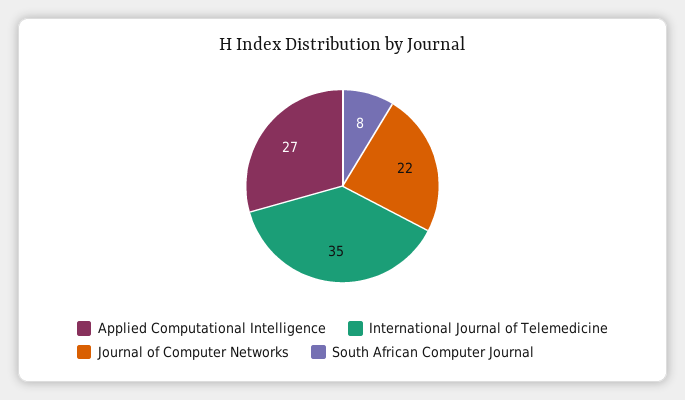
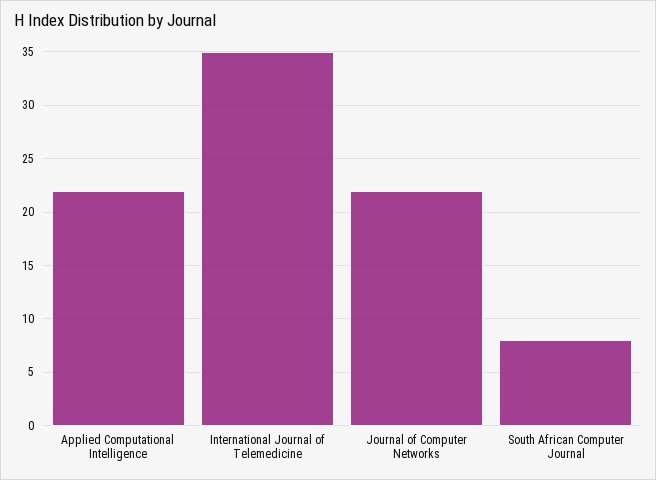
Applied Computational Intelligence: 27 -> 22

